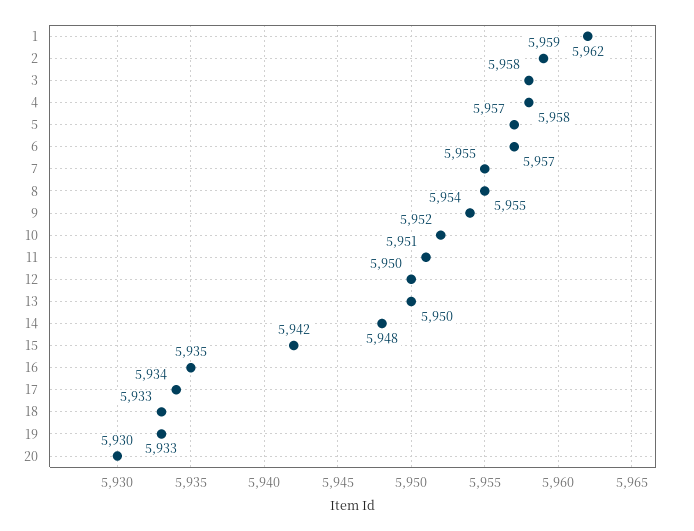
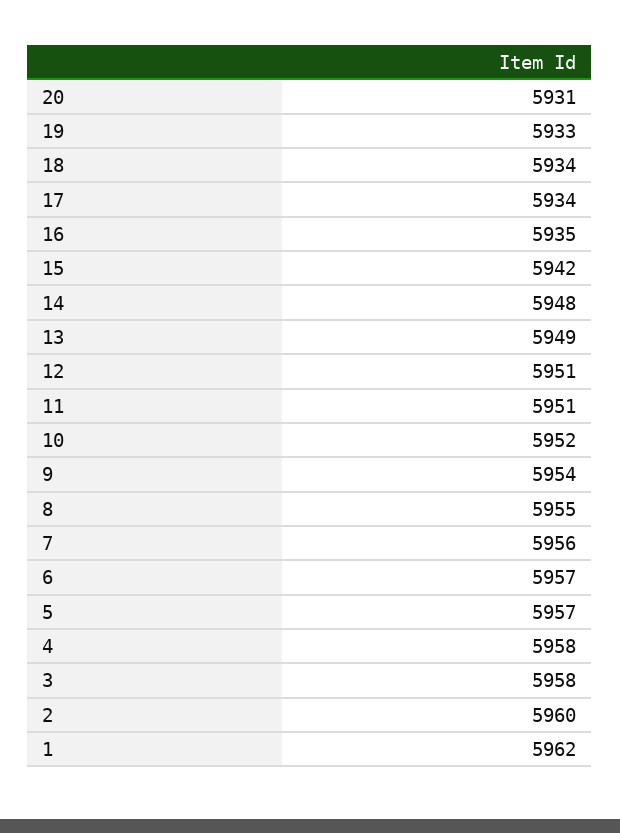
2: 5959 -> 5960
7: 5955 -> 5956
12: 5950 -> 5951
13: 5950 -> 5949
18: 5933 -> 5934
20: 5930 -> 5931

